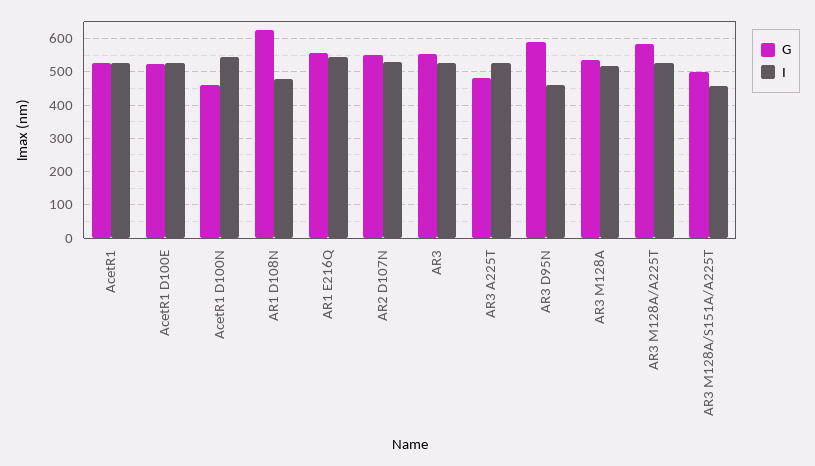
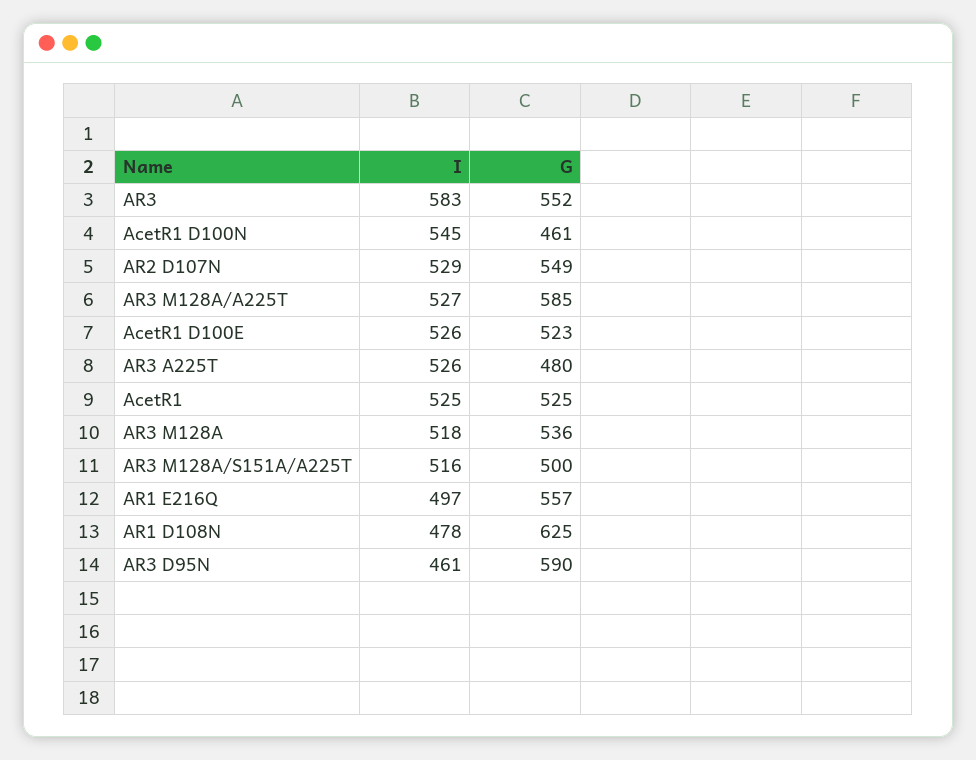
I, AR1 E216Q: 540 -> 497
I, AR3: 520 -> 583
I, AR3 M128A/S151A/A225T: 460 -> 516

